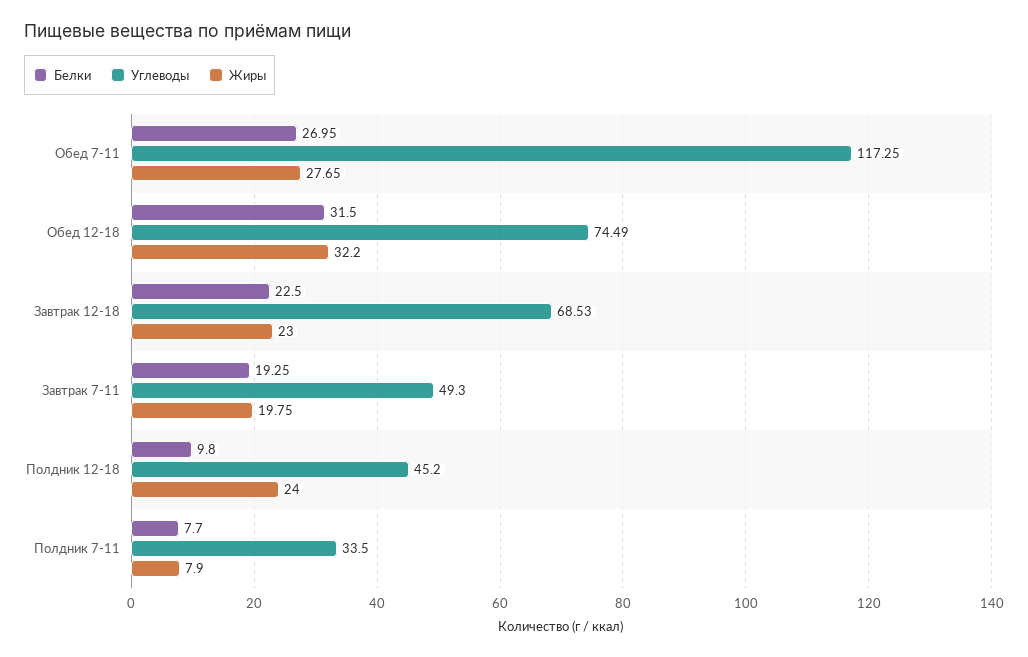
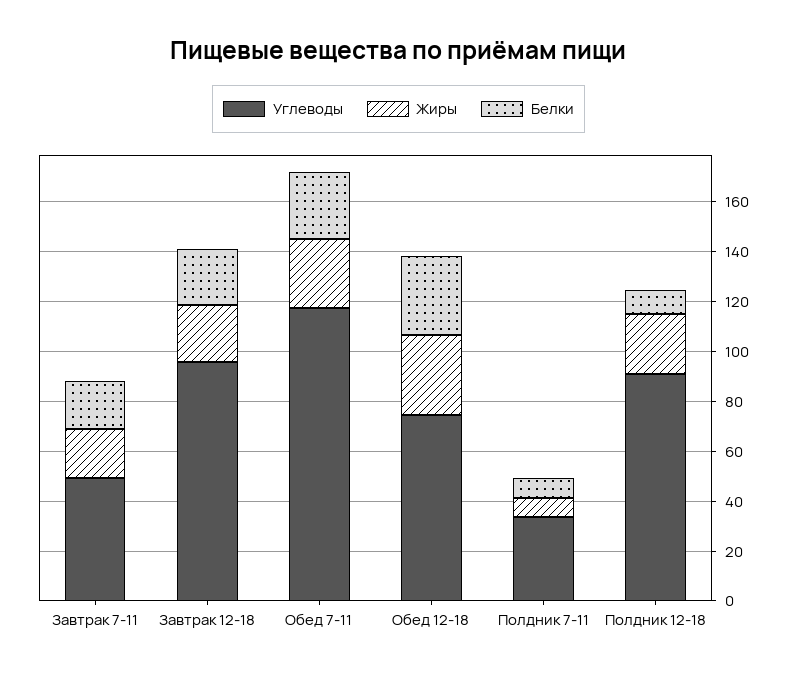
Углеводы, Завтрак 12-18: 68.53 -> 95
Углеводы, Полдник 12-18: 45.2 -> 90

